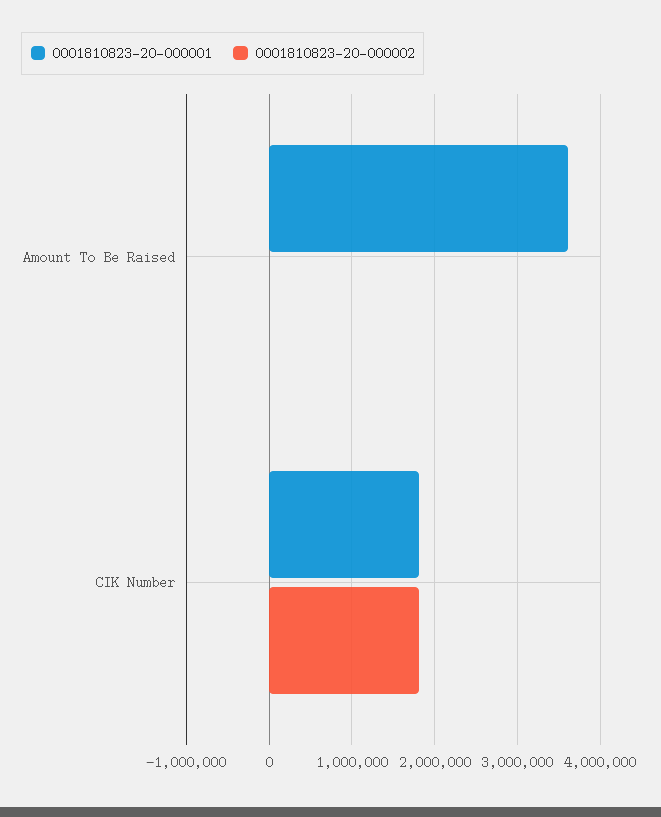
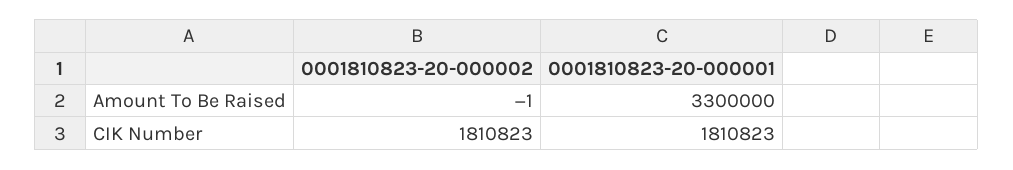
0001810823-20-000001, Amount To Be Raised: 3600000 -> 3300000

